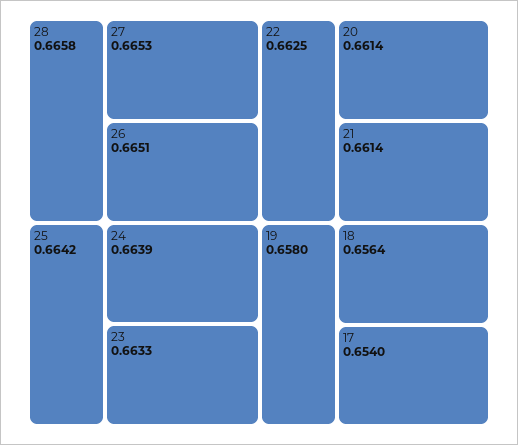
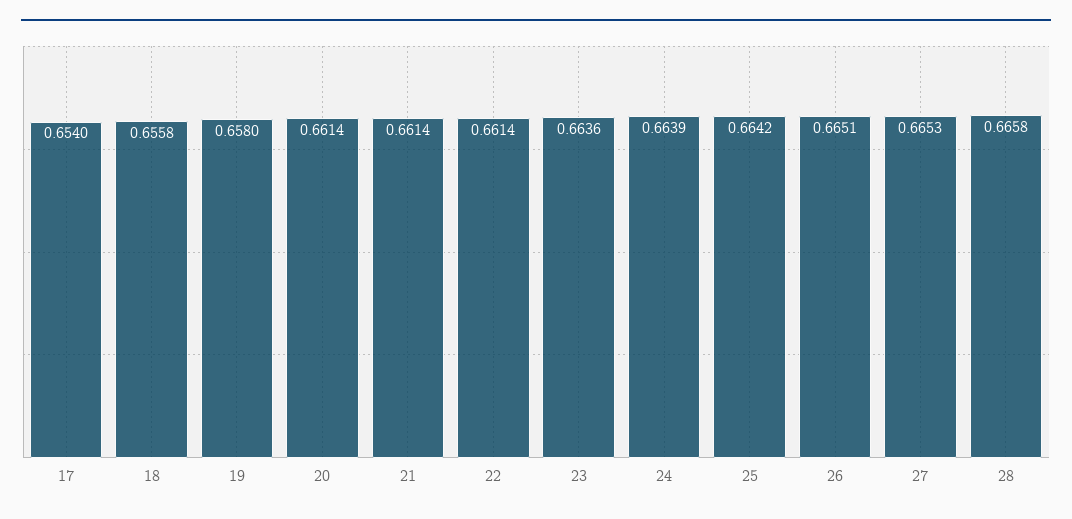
23: 0.6633 -> 0.6636
22: 0.6625 -> 0.6614
18: 0.6564 -> 0.6558

